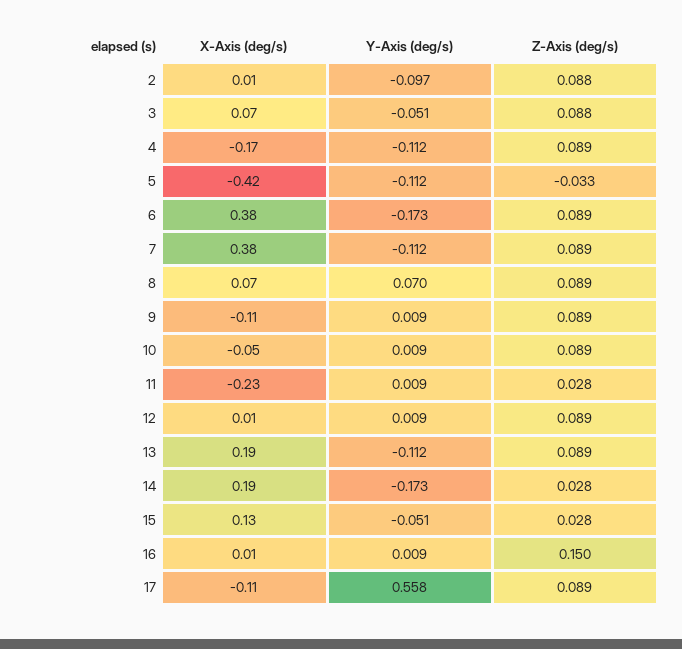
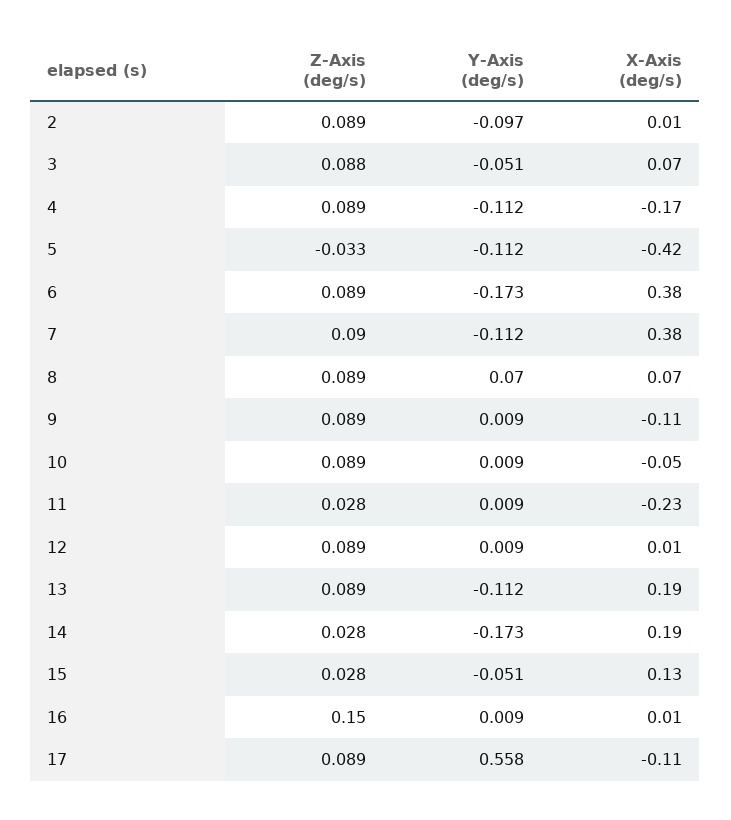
Z-Axis (deg/s), 2: 0.088 -> 0.089
Z-Axis (deg/s), 7: 0.089 -> 0.09

